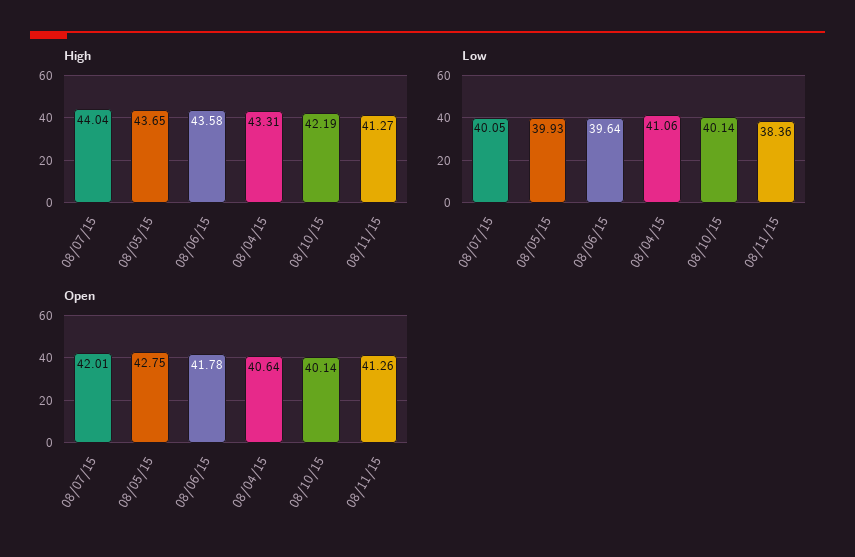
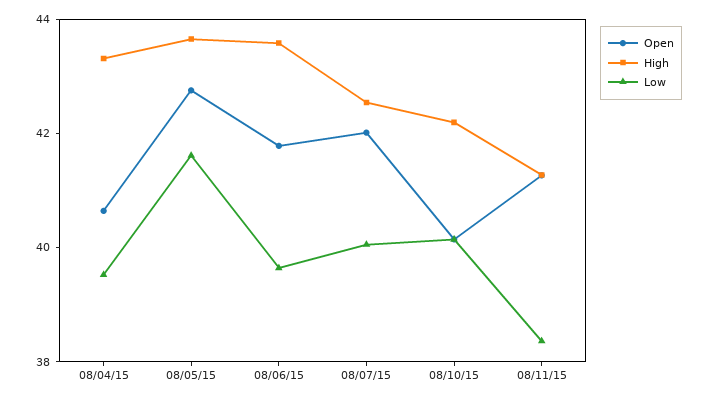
High, 08/07/15: 44.04 -> 42.5
Low, 08/05/15: 39.93 -> 41.5
Low, 08/04/15: 41.06 -> 39.5

